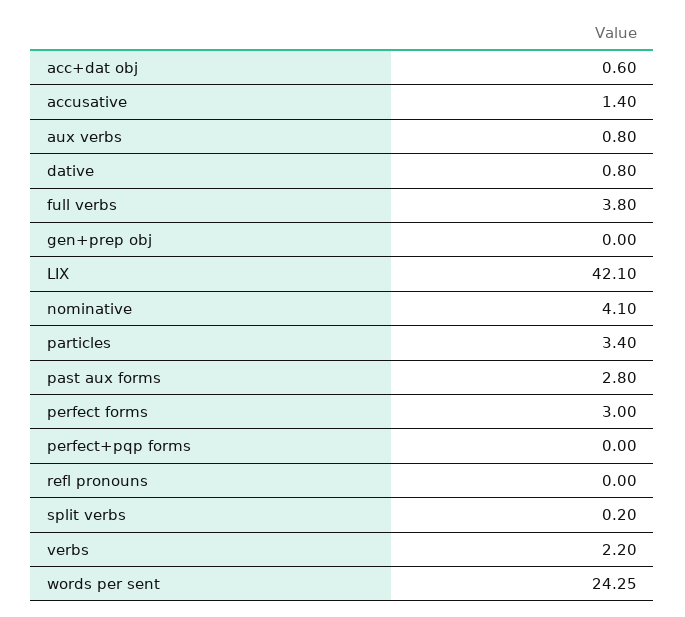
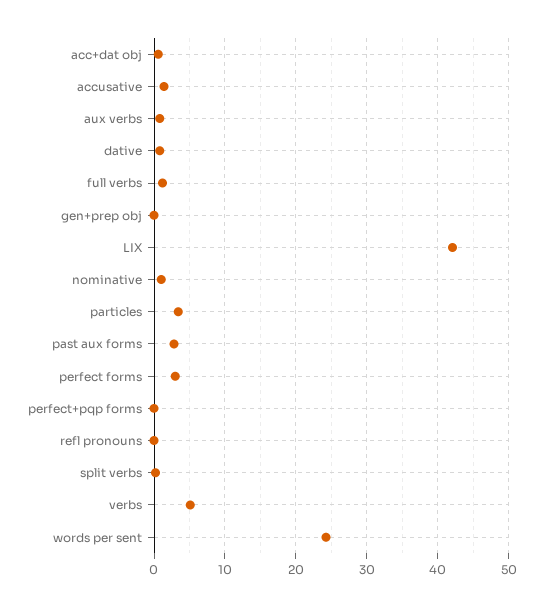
full verbs: 3.8 -> 1
nominative: 4.1 -> 1
verbs: 2.2 -> 5

